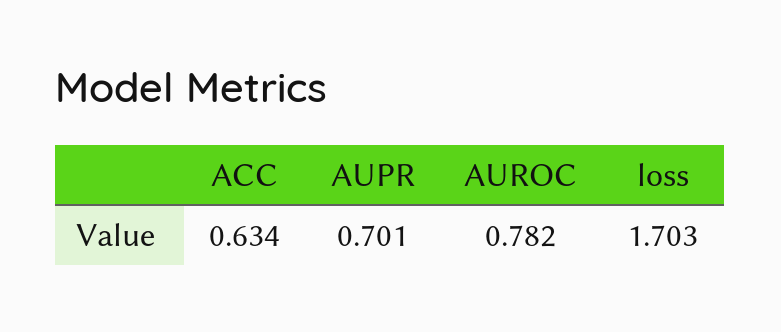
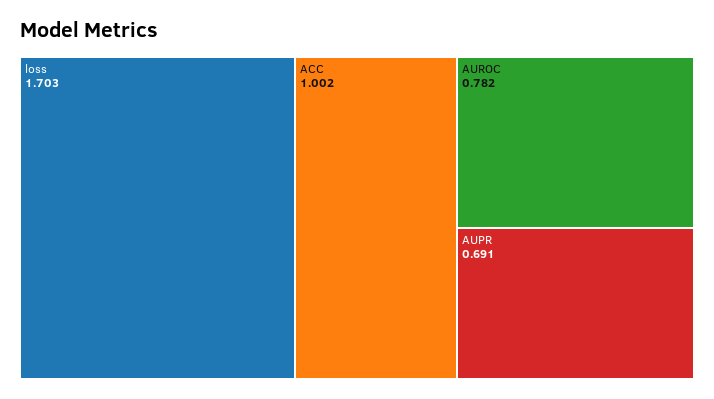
ACC: 0.634 -> 1.002
AUPR: 0.701 -> 0.691

